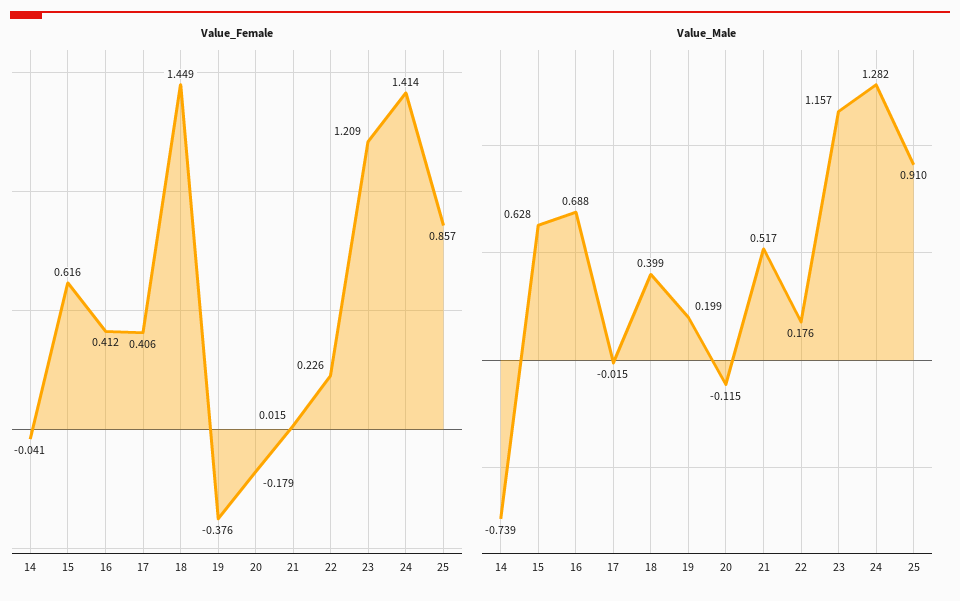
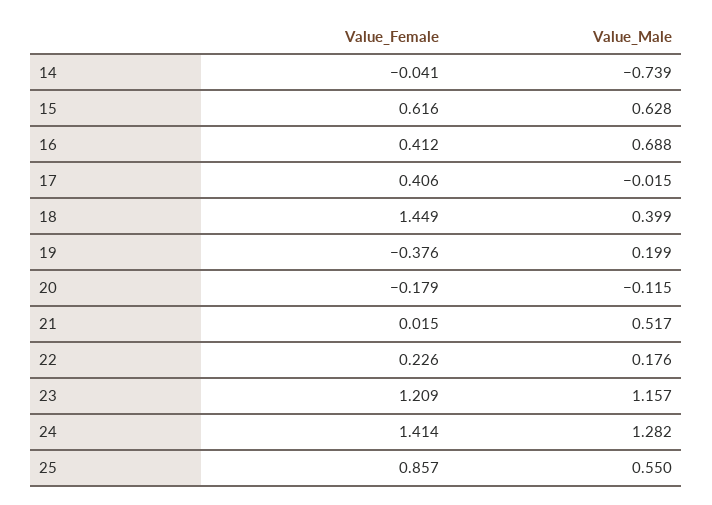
Value_Male, 25: 0.91 -> 0.55

